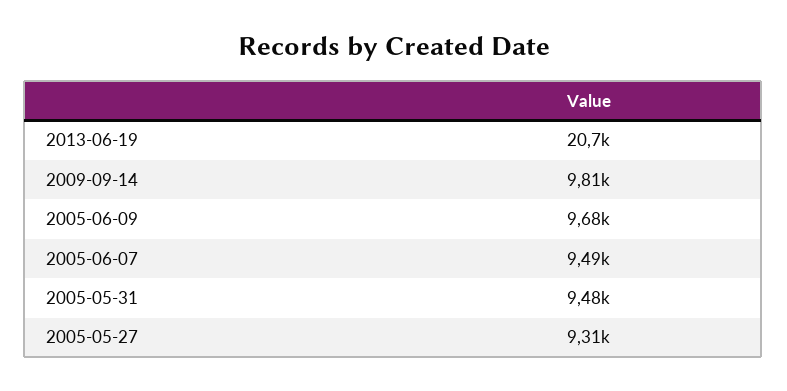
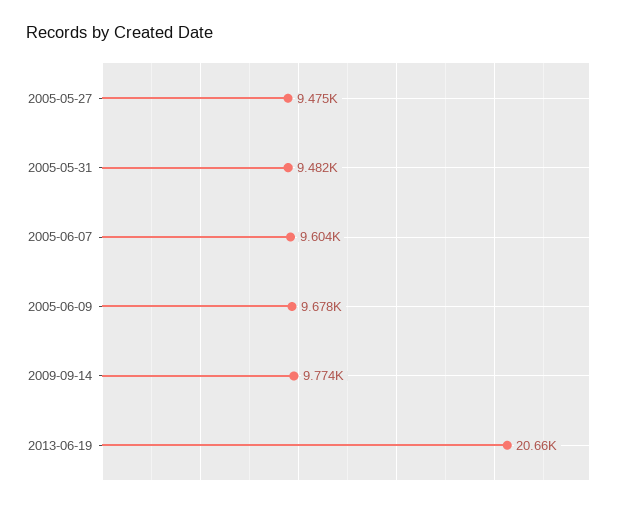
2009-09-14: 9810 -> 9774
2005-06-07: 9490 -> 9604
2005-05-27: 9310 -> 9475

